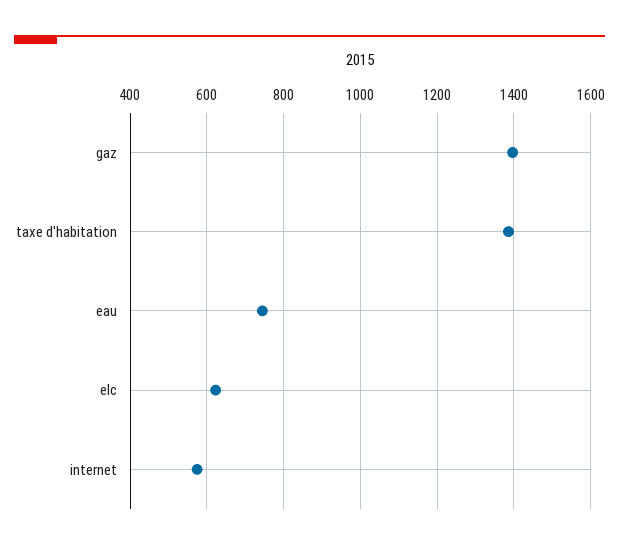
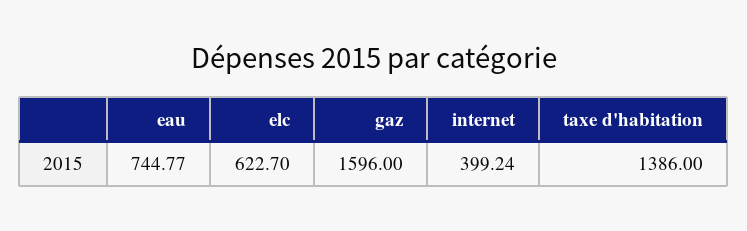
gaz: 1400 -> 1596
internet: 580 -> 399.24

